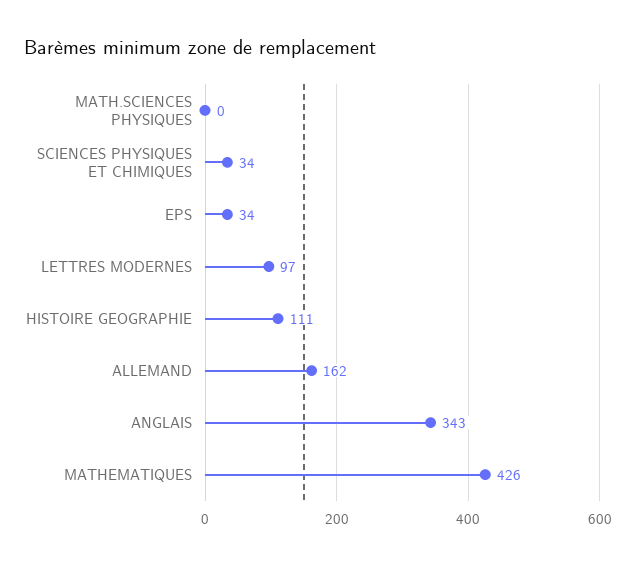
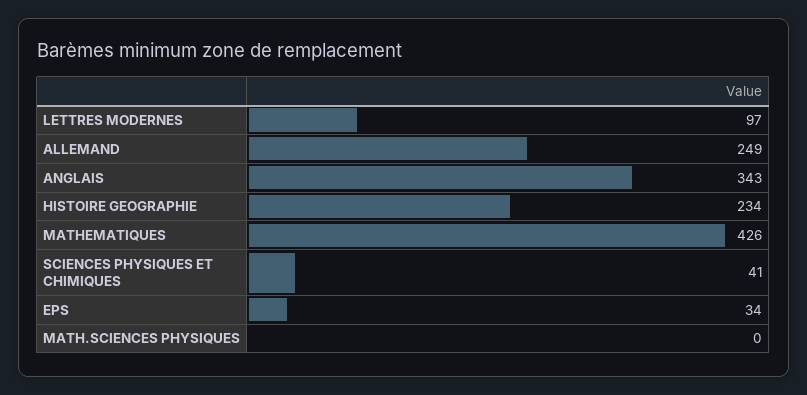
SCIENCES PHYSIQUES ET CHIMIQUES: 34 -> 41
HISTOIRE GEOGRAPHIE: 111 -> 234
ALLEMAND: 162 -> 249

